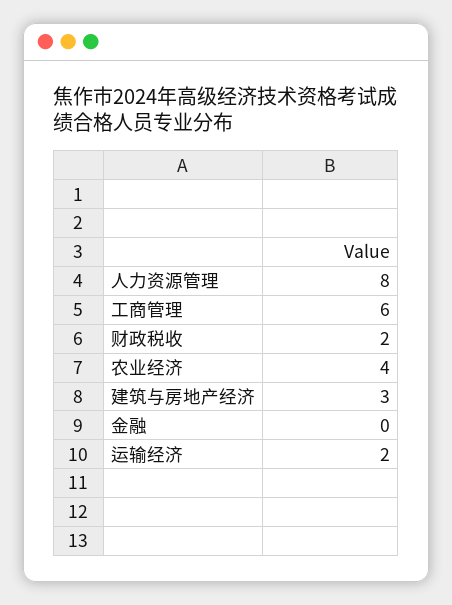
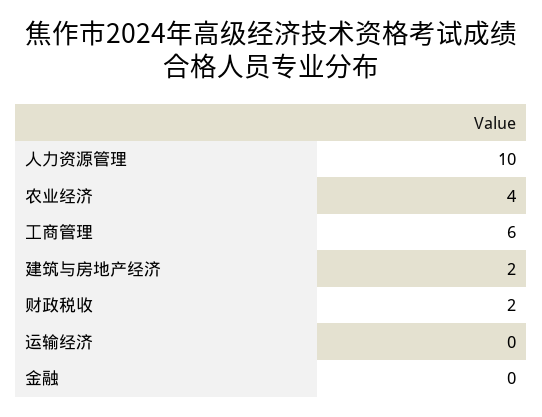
人力资源管理: 8 -> 10
建筑与房地产经济: 3 -> 2
运输经济: 2 -> 0

